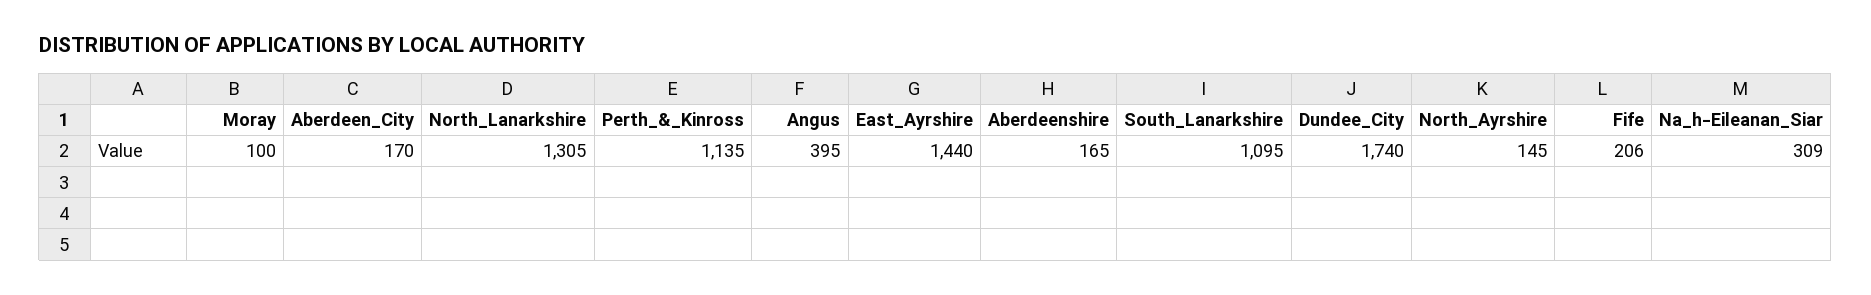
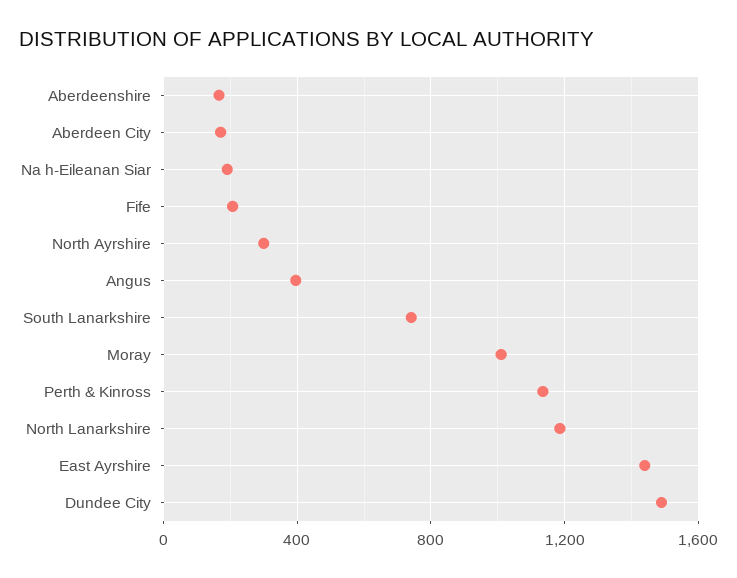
Moray: 100 -> 1000
North_Lanarkshire: 1305 -> 1200
South_Lanarkshire: 1095 -> 750
Dundee_City: 1740 -> 1500
North_Ayrshire: 145 -> 300
Na_h-Eileanan_Siar: 309 -> 200

